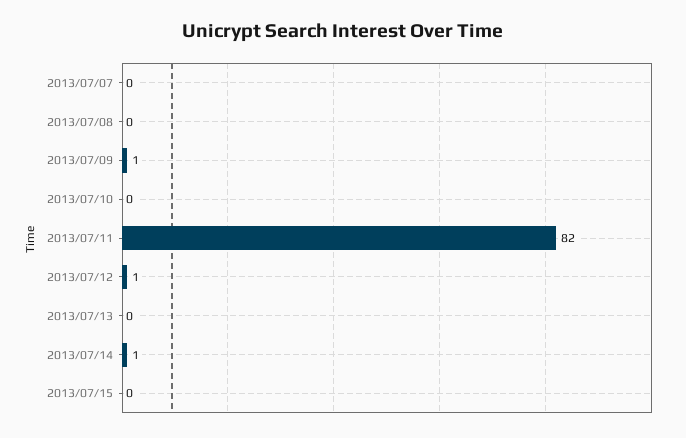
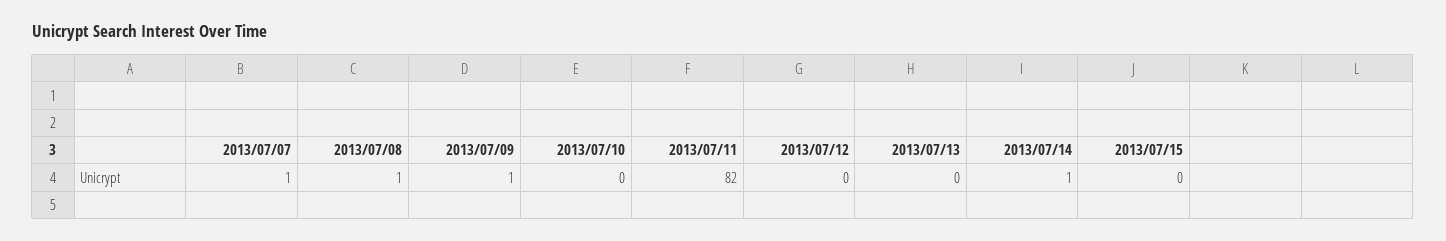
2013/07/07: 0 -> 1
2013/07/08: 0 -> 1
2013/07/12: 1 -> 0

